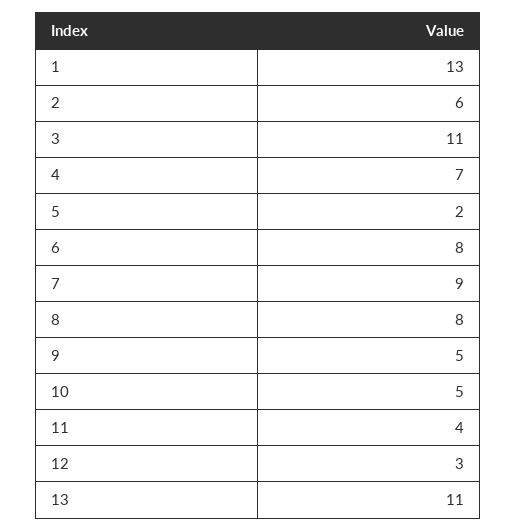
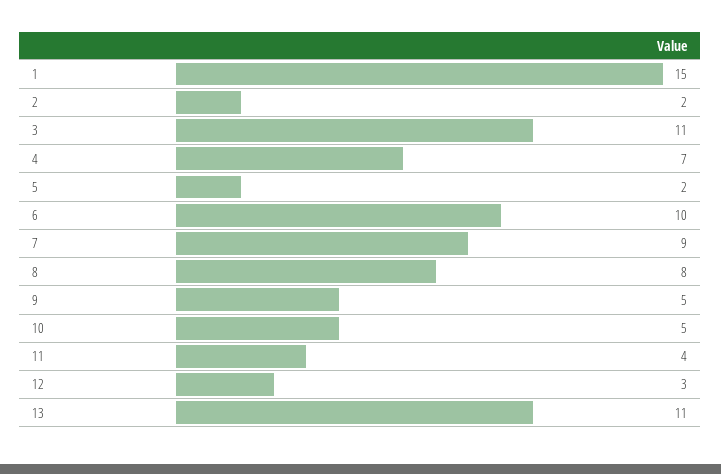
1: 13 -> 15
2: 6 -> 2
6: 8 -> 10

